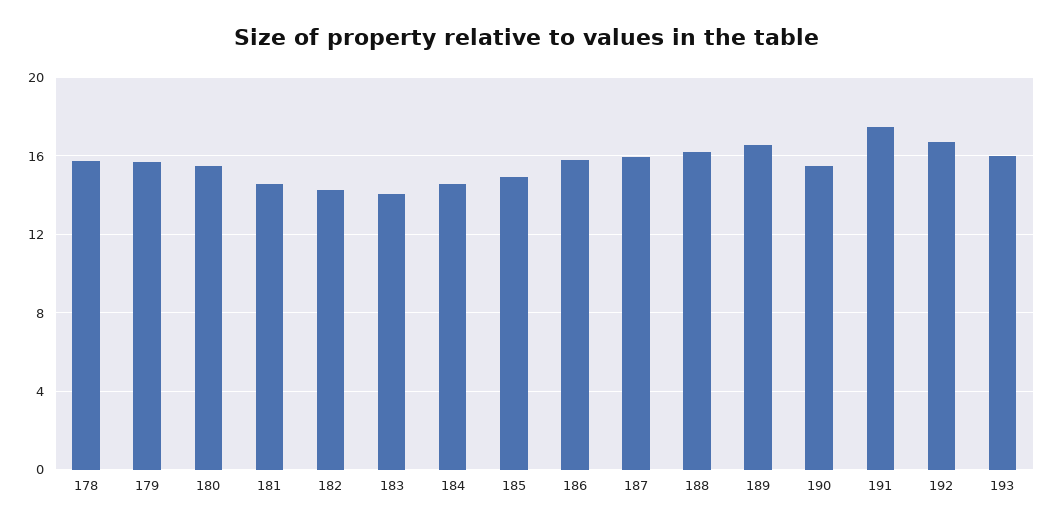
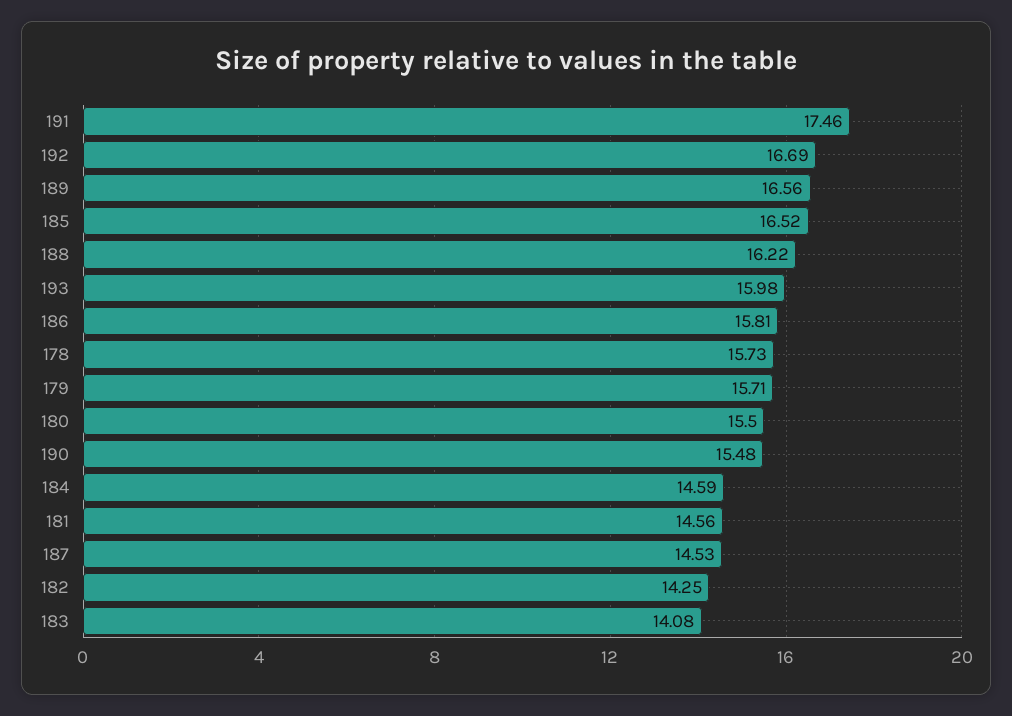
185: 15 -> 16.52
187: 16 -> 14.53

